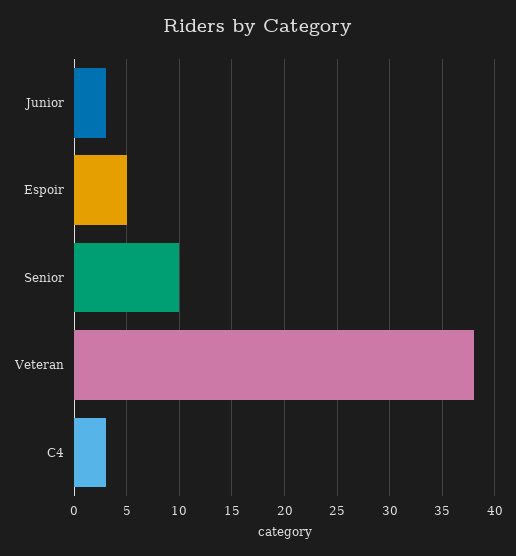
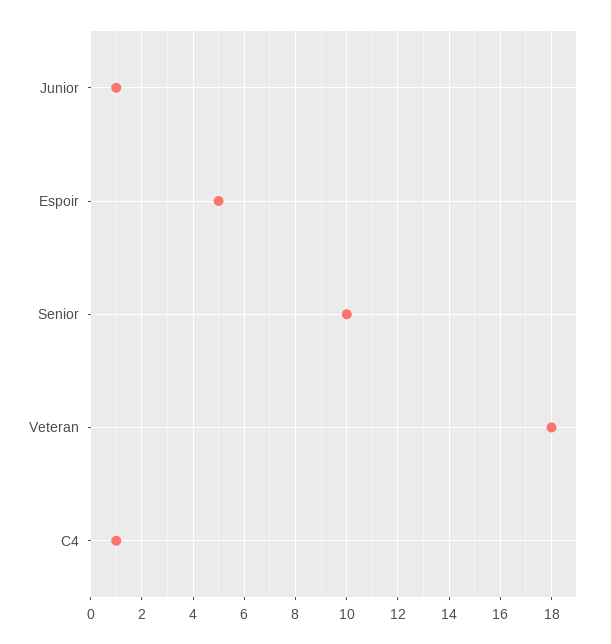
Junior: 3 -> 1
Veteran: 38 -> 18
C4: 3 -> 1

